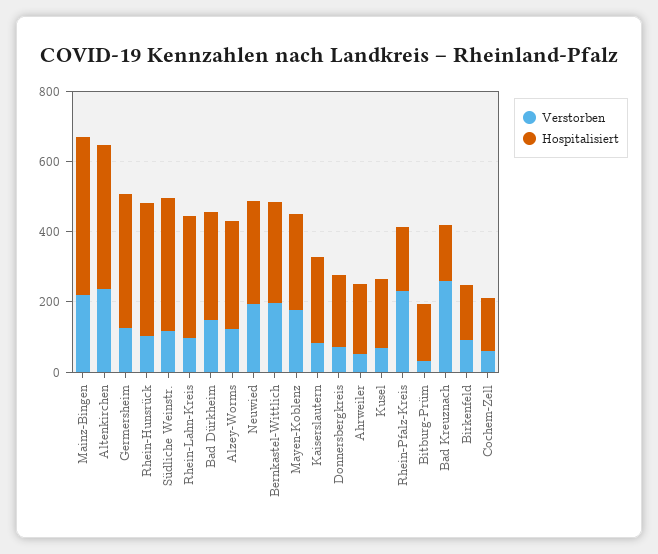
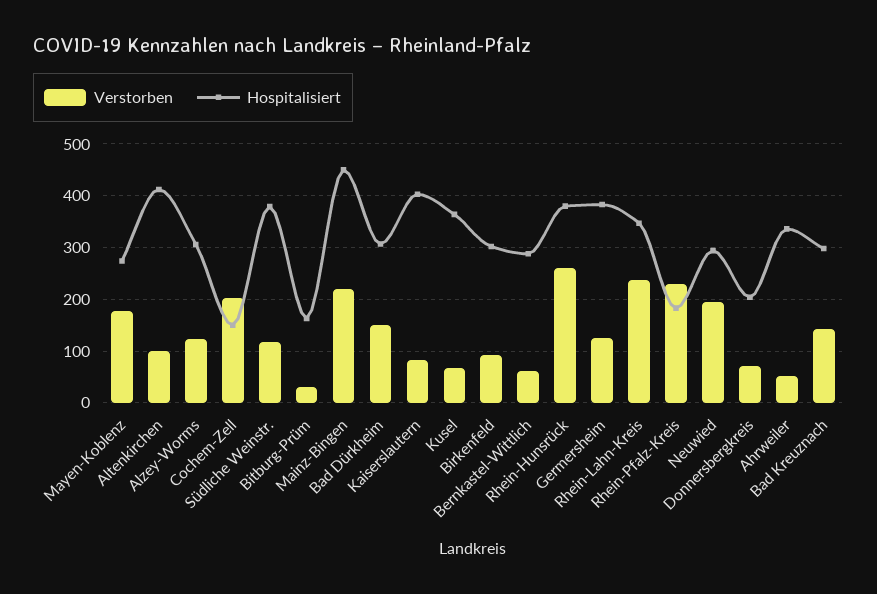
Verstorben, Altenkirchen: 250 -> 100
Verstorben, Rhein-Hunsrück: 100 -> 260
Verstorben, Rhein-Lahn-Kreis: 100 -> 240
Verstorben, Bernkastel-Wittlich: 200 -> 60
Hospitalisiert, Kaiserslautern: 250 -> 400
Hospitalisiert, Ahrweiler: 200 -> 340
Hospitalisiert, Kusel: 200 -> 360
Verstorben, Bad Kreuznach: 250 -> 140
Hospitalisiert, Bad Kreuznach: 150 -> 300
Hospitalisiert, Birkenfeld: 150 -> 300
Verstorben, Cochem-Zell: 50 -> 200

